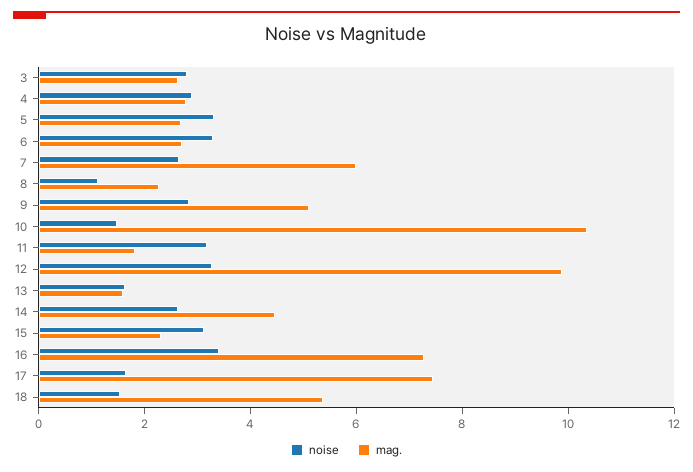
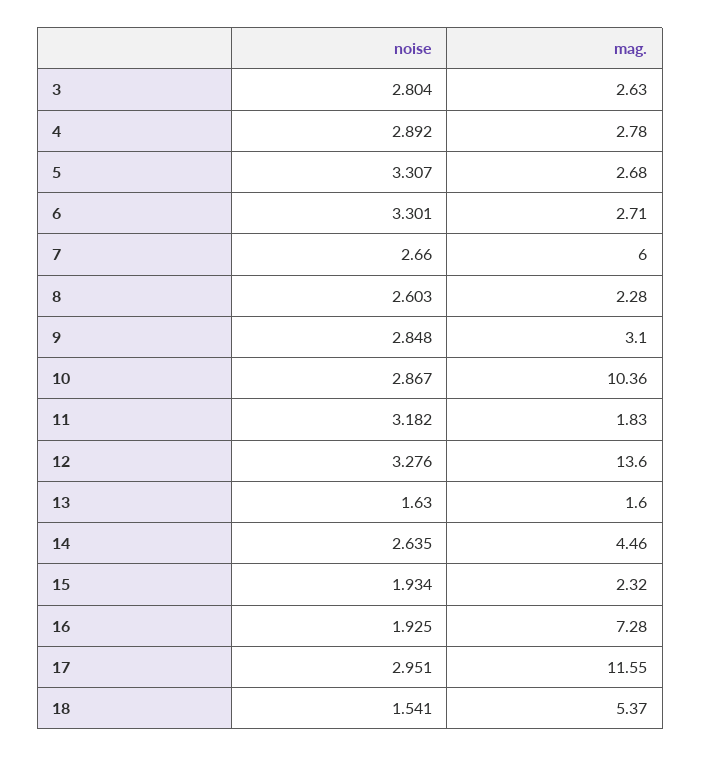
noise, 8: 1 -> 2.603
mag., 9: 5 -> 3.1
noise, 10: 1.5 -> 2.867
mag., 12: 10 -> 13.6
noise, 15: 3 -> 1.934
noise, 16: 3.5 -> 1.925
noise, 17: 1.5 -> 2.951
mag., 17: 7.5 -> 11.55

